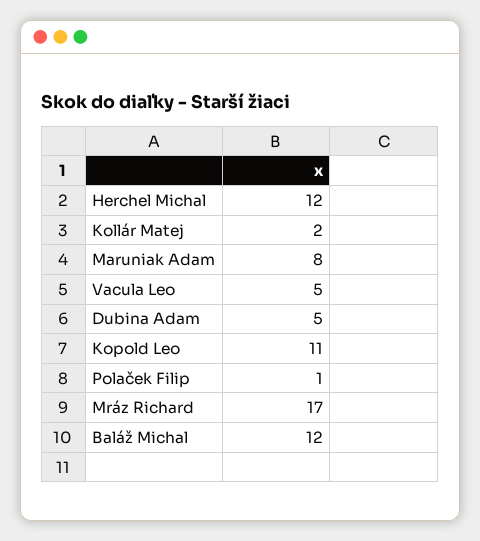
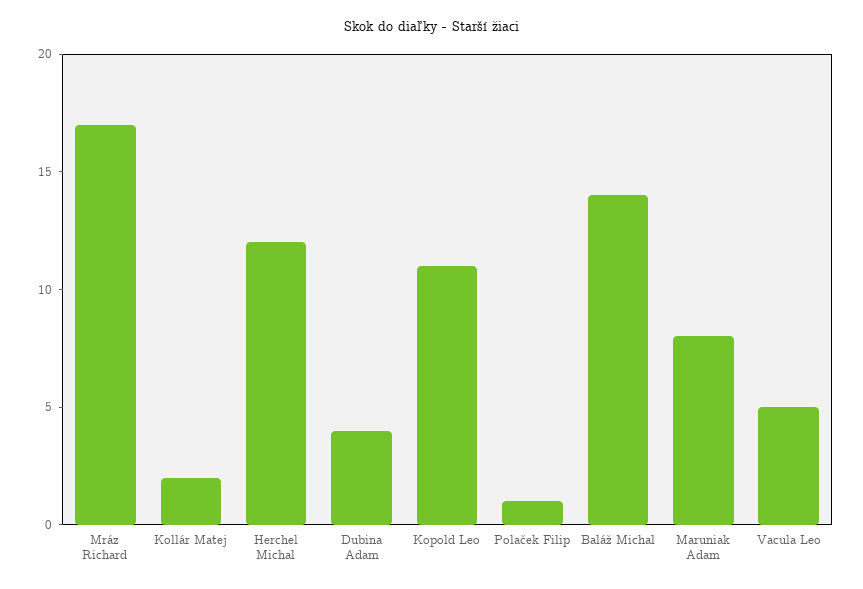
Dubina Adam: 5 -> 4
Baláž Michal: 12 -> 14

